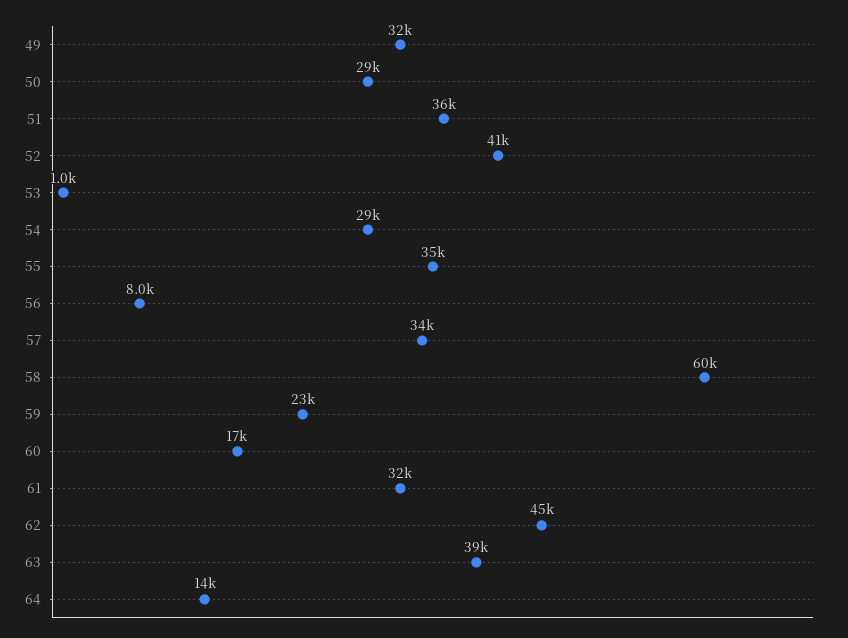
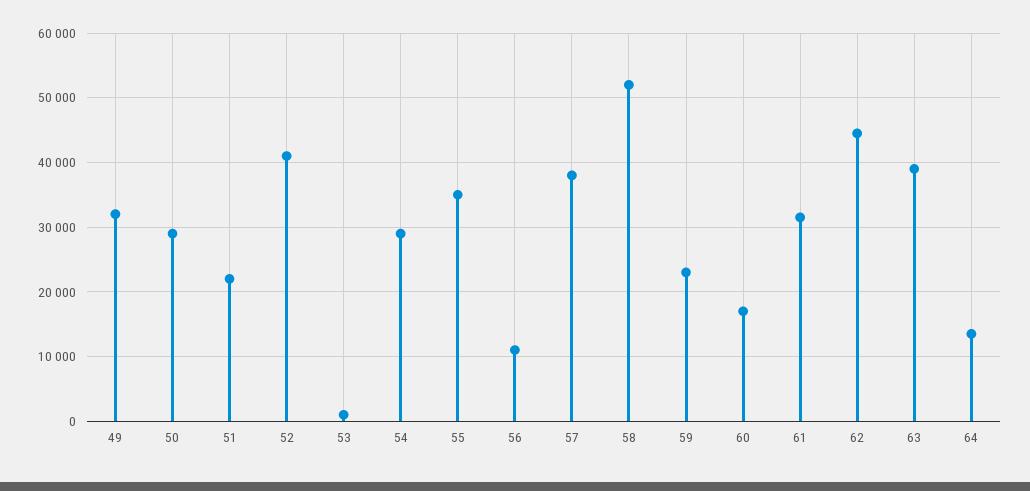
51: 36000 -> 22000
56: 8000 -> 11000
57: 34000 -> 38000
58: 60000 -> 52000

